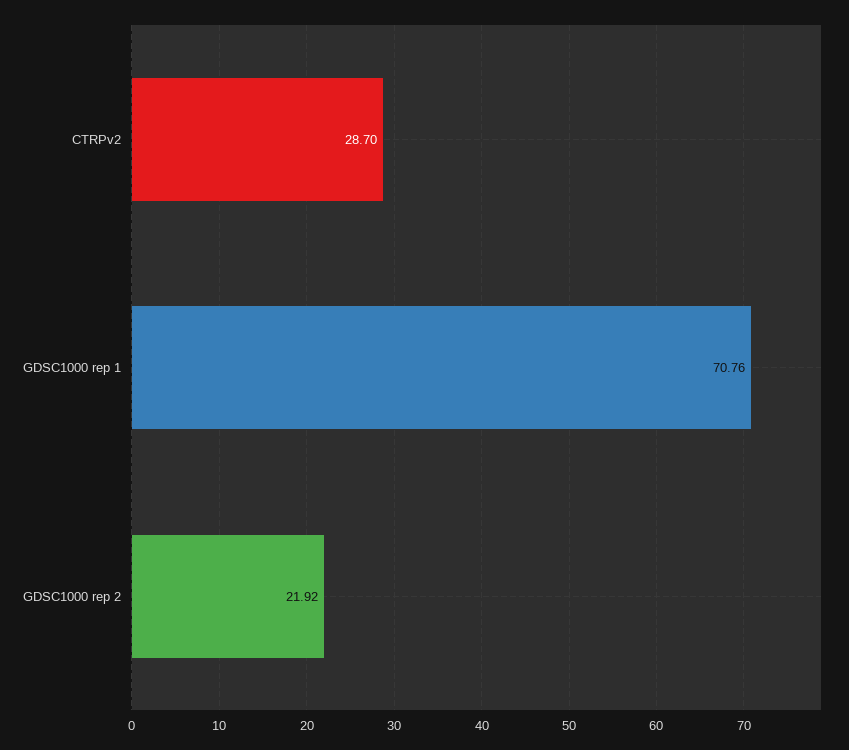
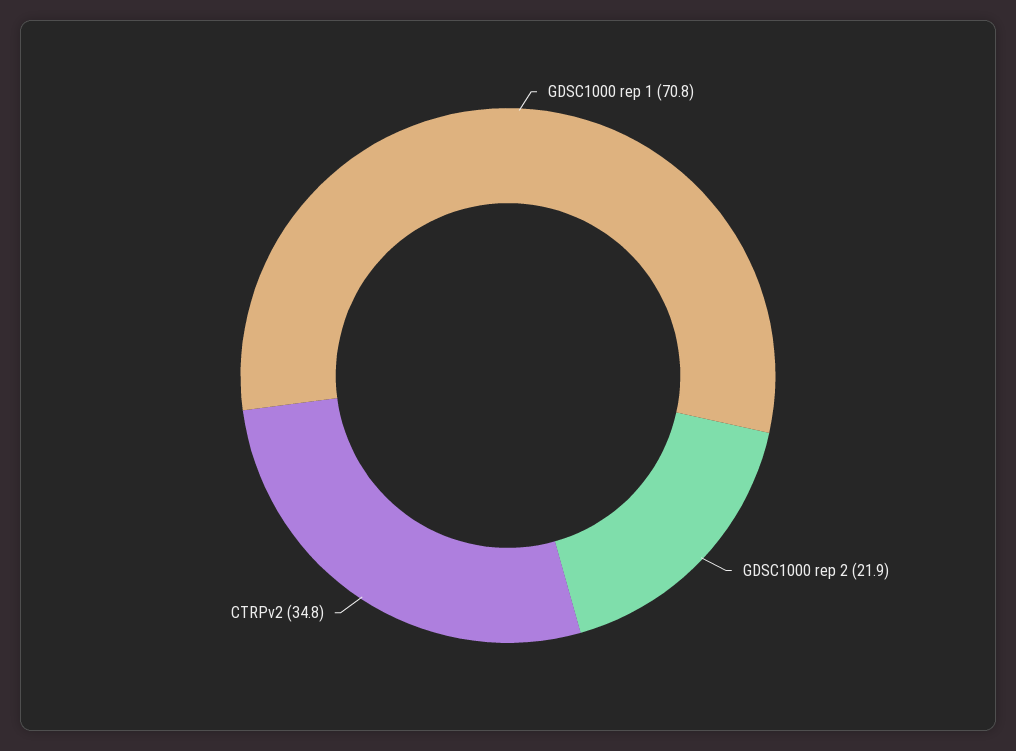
CTRPv2: 28.7 -> 34.8

